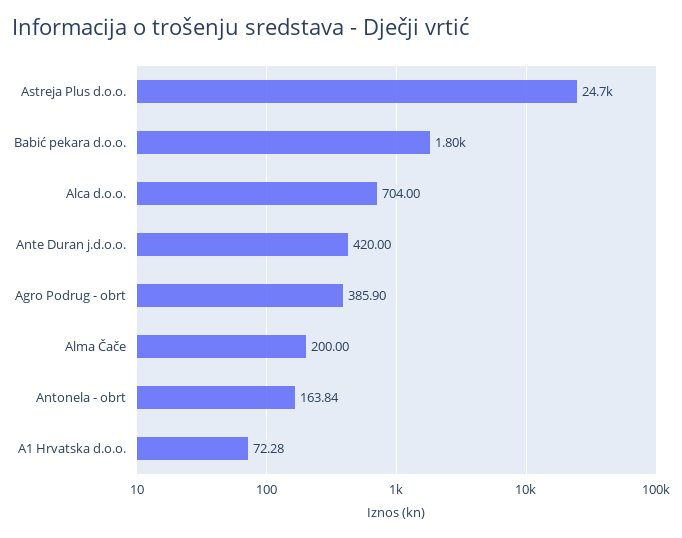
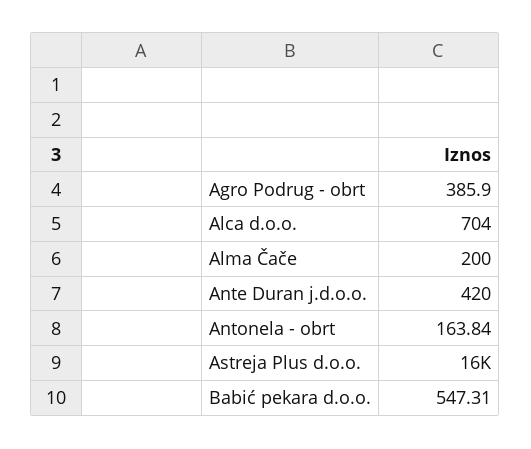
Astreja Plus d.o.o.: 24700 -> 16000
Babić pekara d.o.o.: 1800 -> 547.31
A1 Hrvatska d.o.o.: 72.28 -> none

